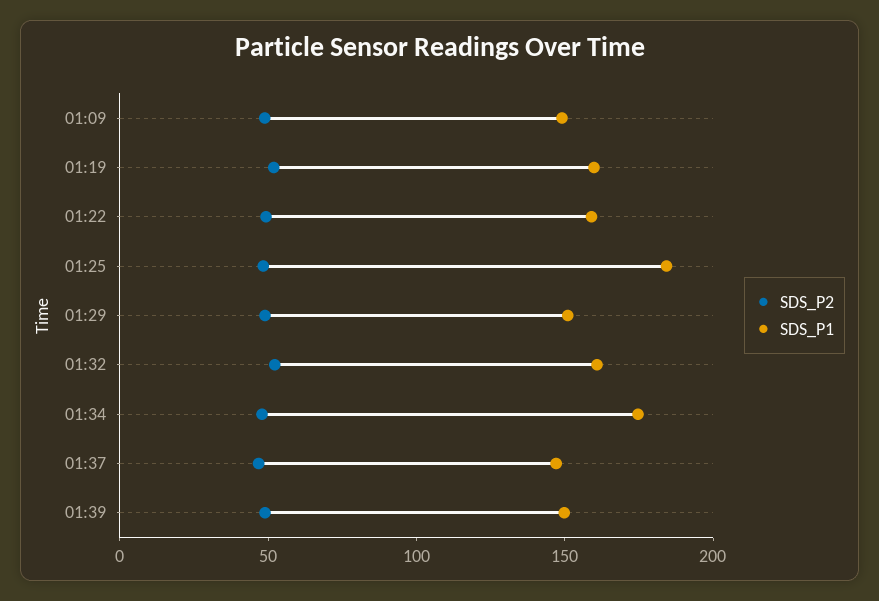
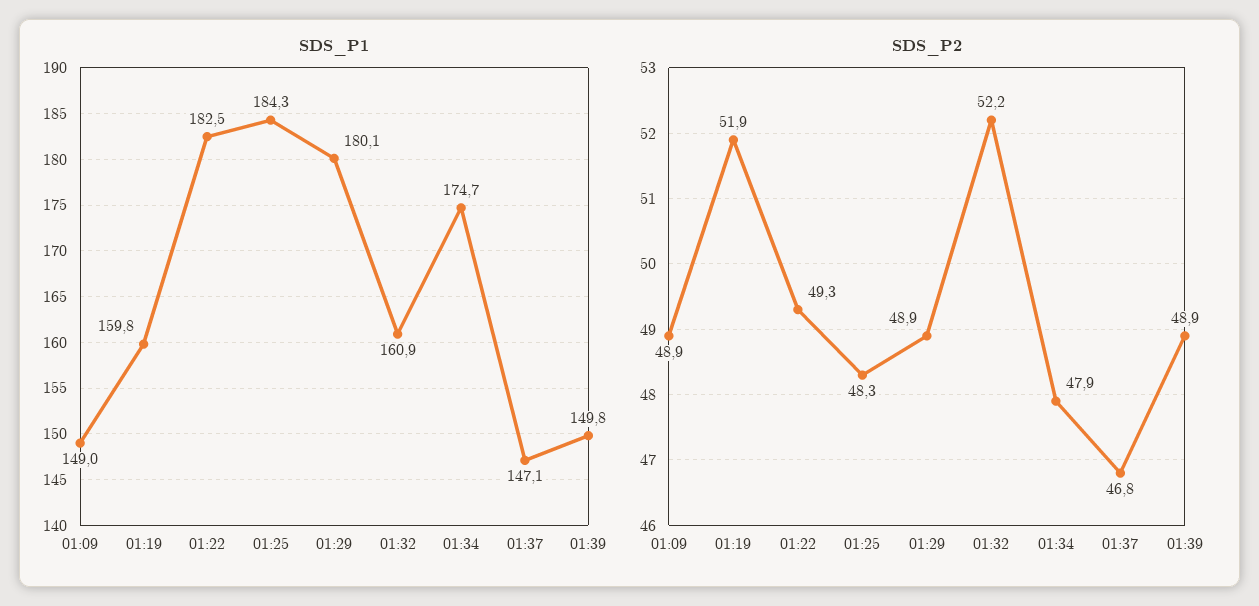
SDS_P1, 01:22: 160 -> 182.5
SDS_P1, 01:29: 150 -> 180.1

